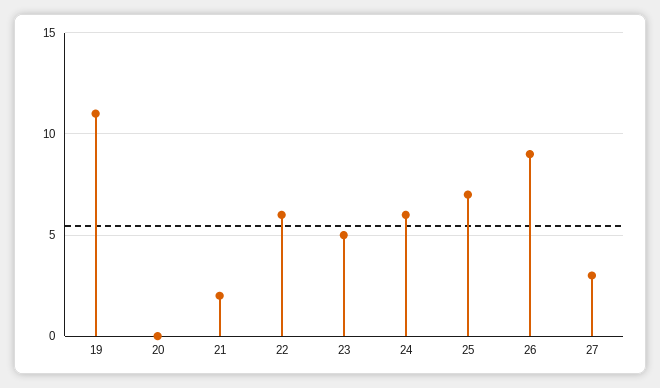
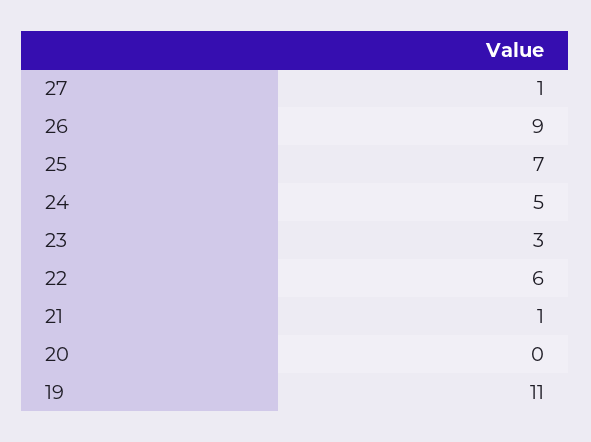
21: 2 -> 1
23: 5 -> 3
24: 6 -> 5
27: 3 -> 1

